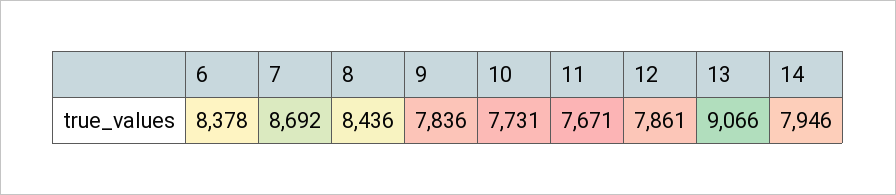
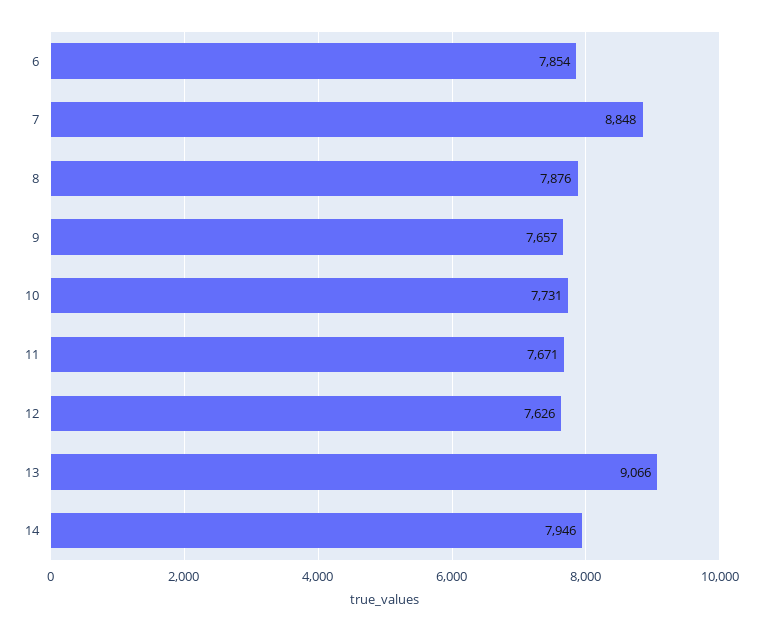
6: 8378 -> 7854
7: 8692 -> 8848
8: 8436 -> 7876
9: 7836 -> 7657
12: 7861 -> 7626

